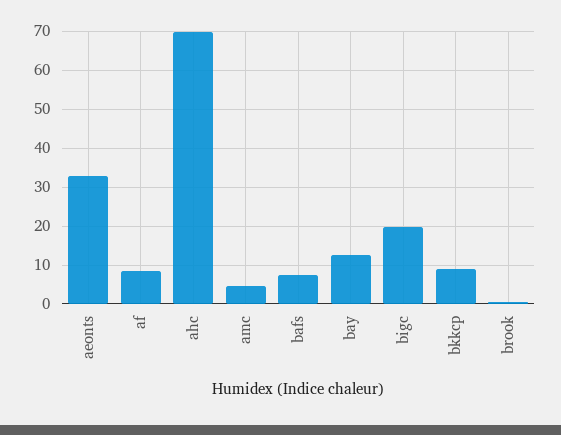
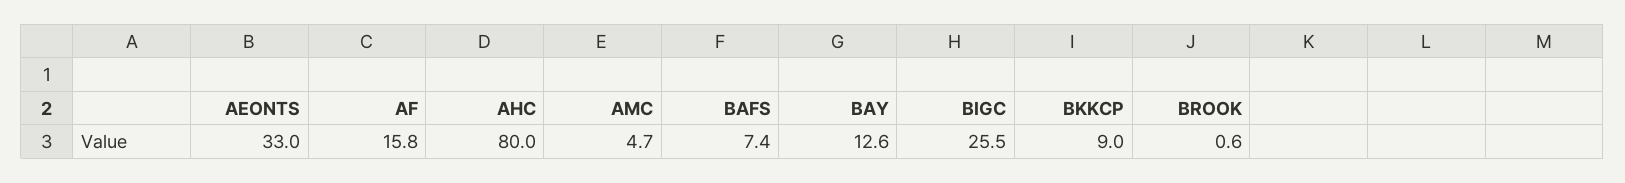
af: 8 -> 15.8
ahc: 70 -> 80
bigc: 20 -> 25.5

